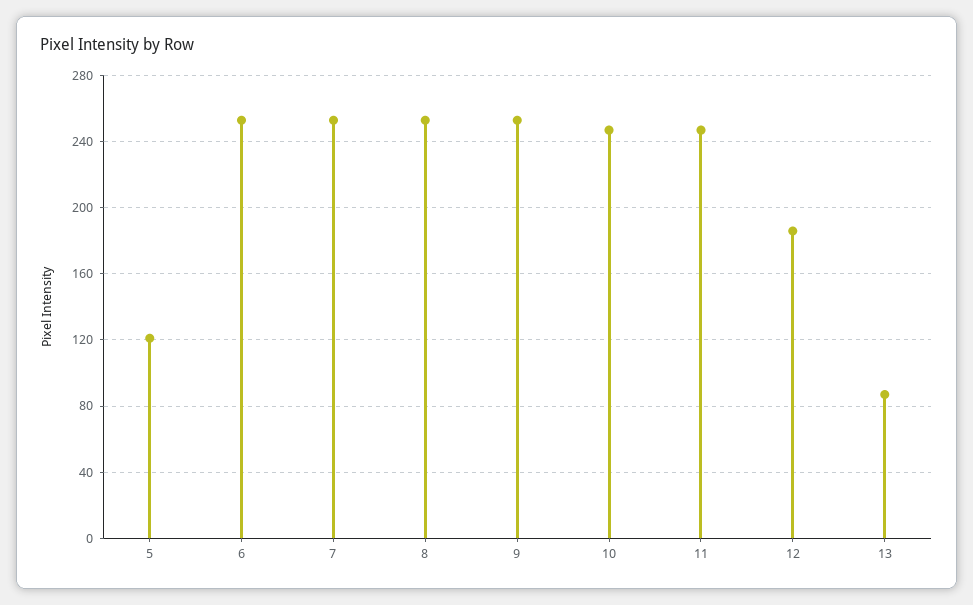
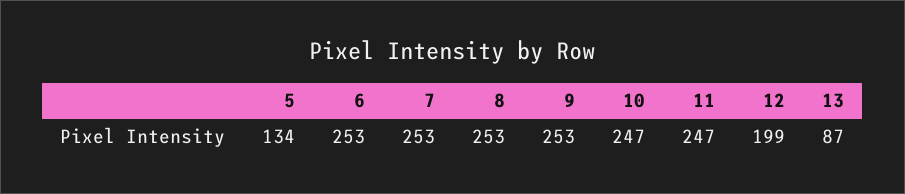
5: 120 -> 134
12: 185 -> 199

